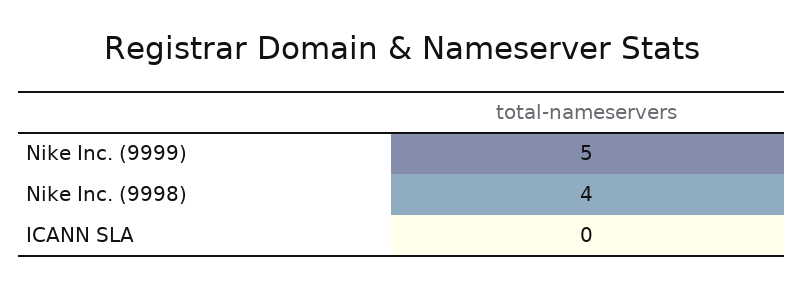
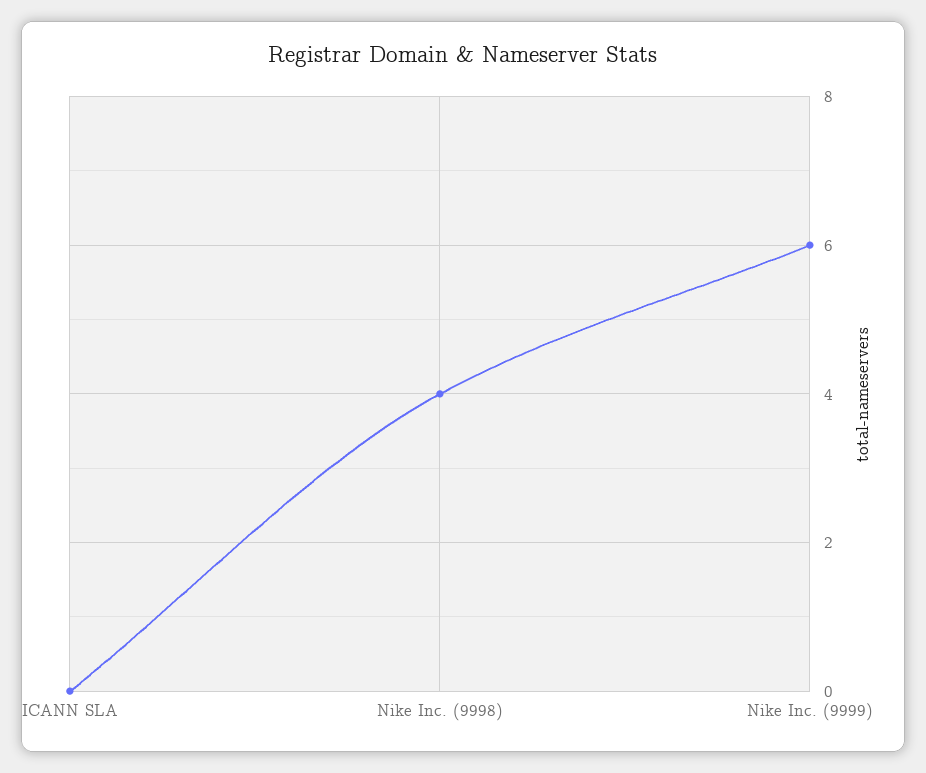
Nike Inc. (9999): 5 -> 6

